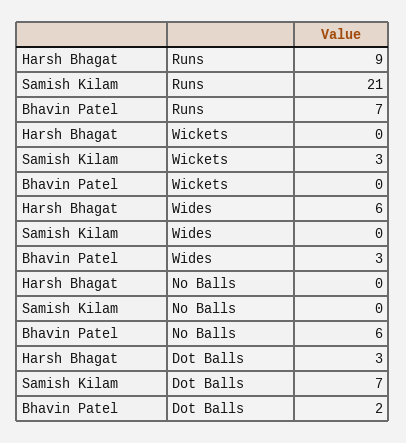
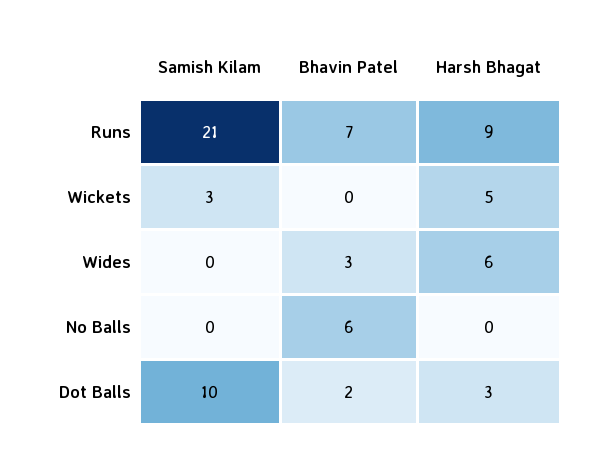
Harsh Bhagat, Wickets: 0 -> 5
Samish Kilam, Dot Balls: 7 -> 10

